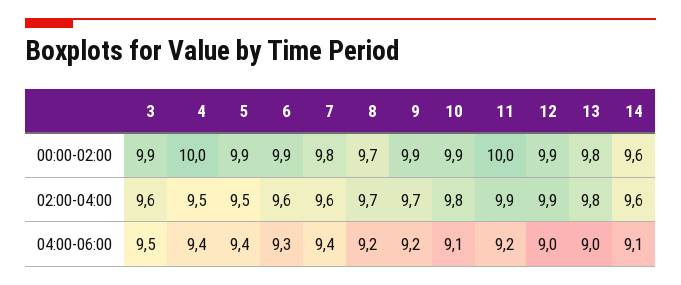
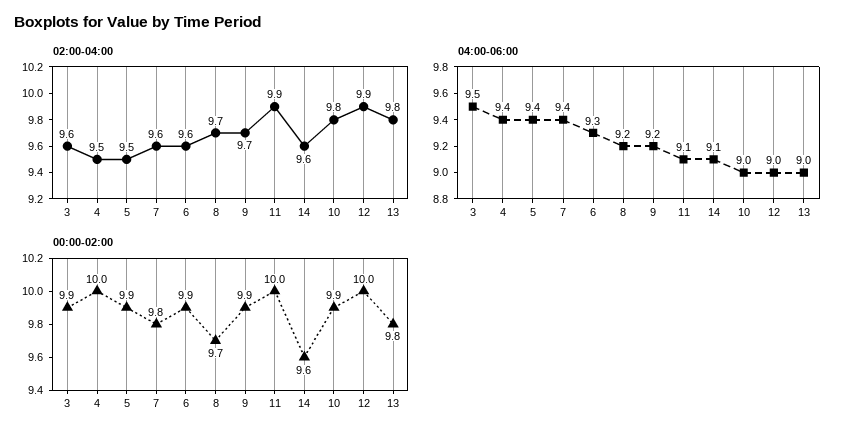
00:00-02:00, 12: 9.9 -> 10
04:00-06:00, 10: 9.1 -> 9
04:00-06:00, 11: 9.2 -> 9.1

